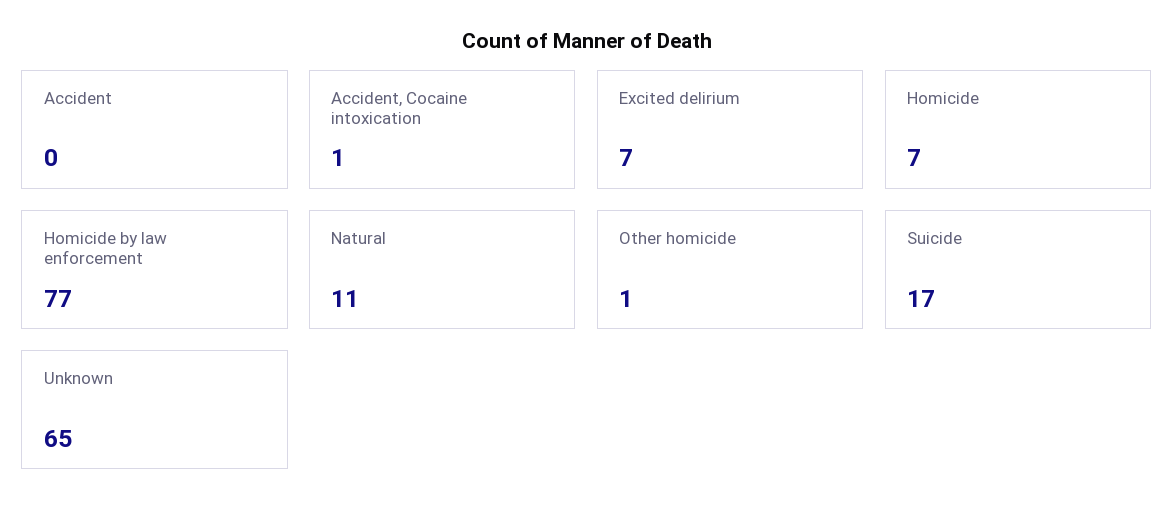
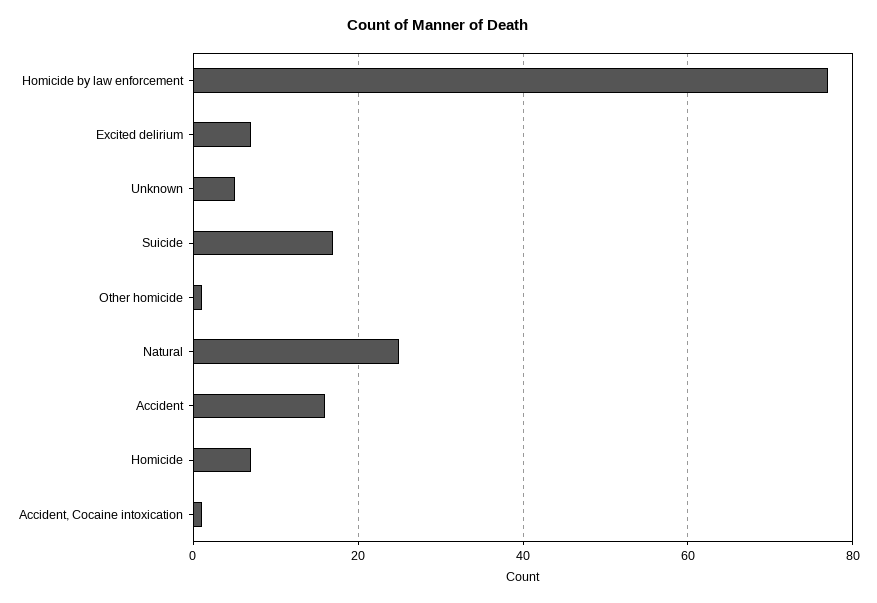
Accident: 0 -> 15
Natural: 11 -> 25
Unknown: 65 -> 5

